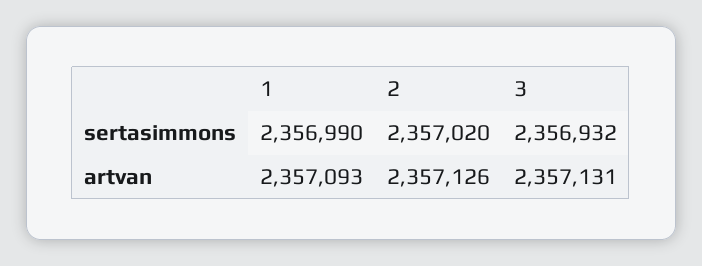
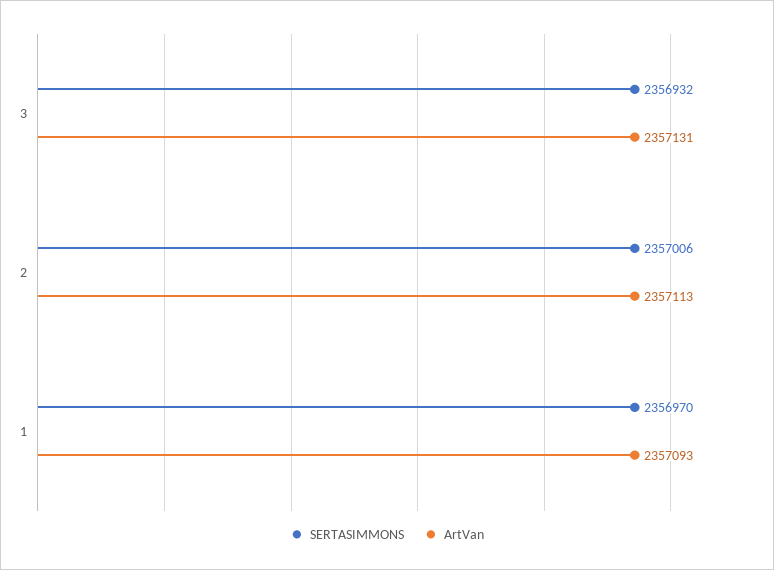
sertasimmons, 1: 2356990 -> 2356970
sertasimmons, 2: 2357020 -> 2357006
artvan, 2: 2357126 -> 2357113

